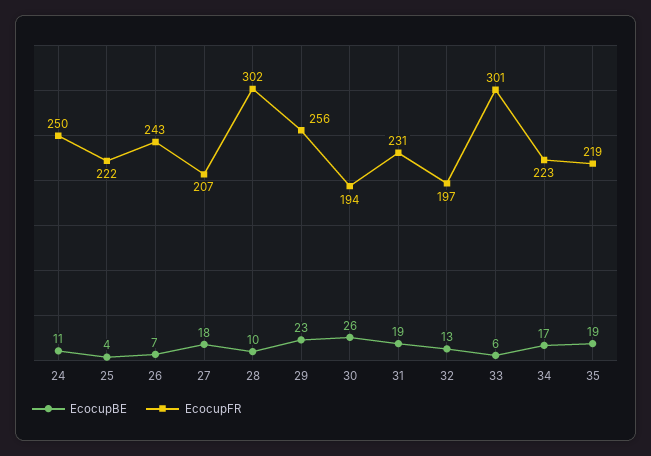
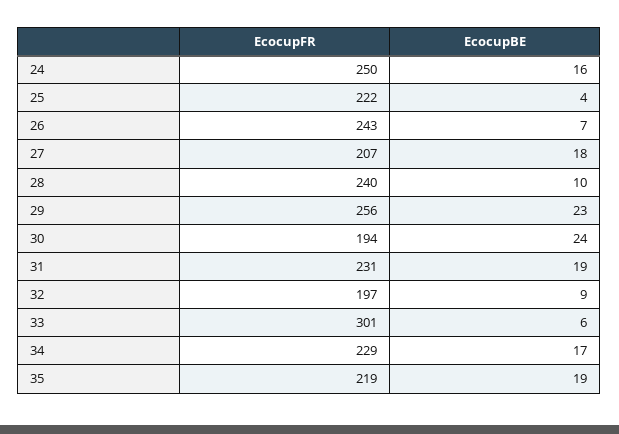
EcocupBE, 24: 11 -> 16
EcocupFR, 28: 302 -> 240
EcocupBE, 30: 26 -> 24
EcocupBE, 32: 13 -> 9
EcocupFR, 34: 223 -> 229

